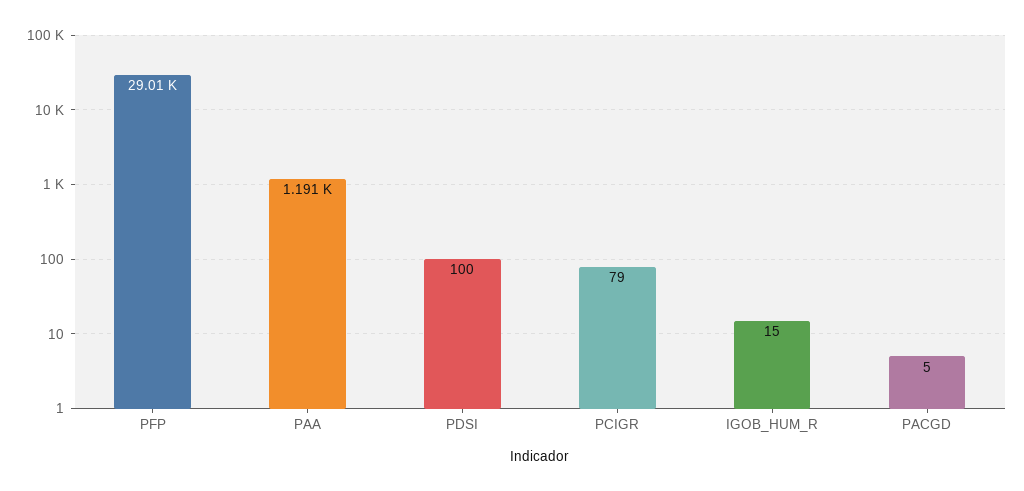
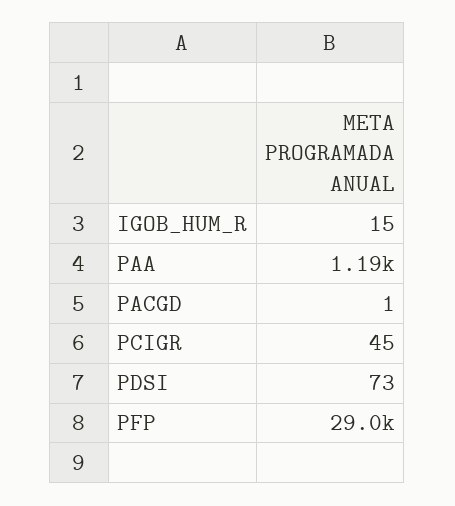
PDSI: 100 -> 73
PCIGR: 79 -> 45
PACGD: 5 -> 1

